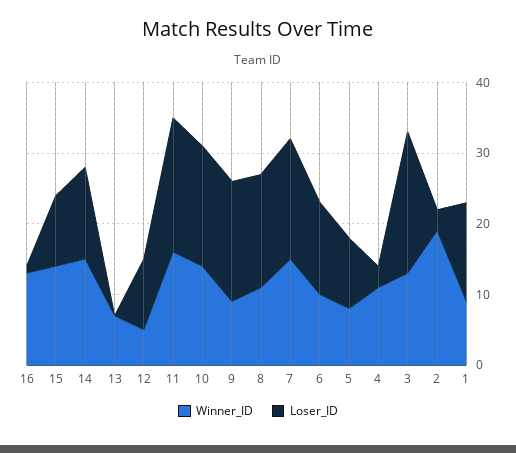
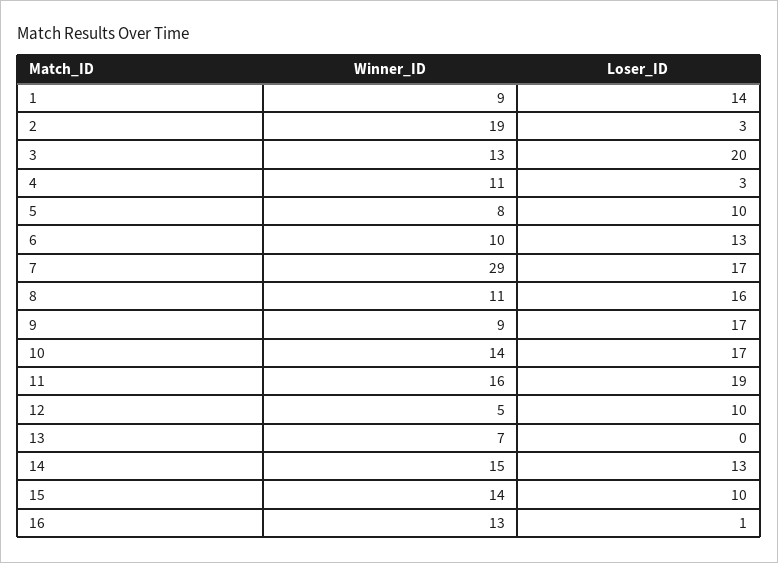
Winner_ID, 7: 15 -> 29

